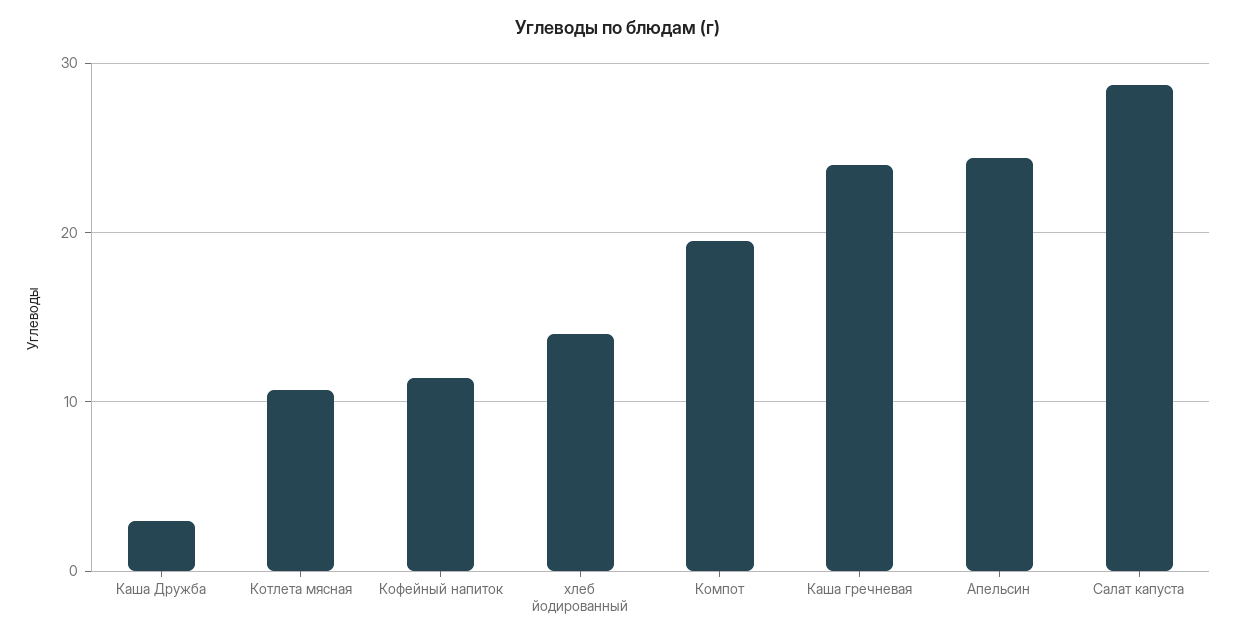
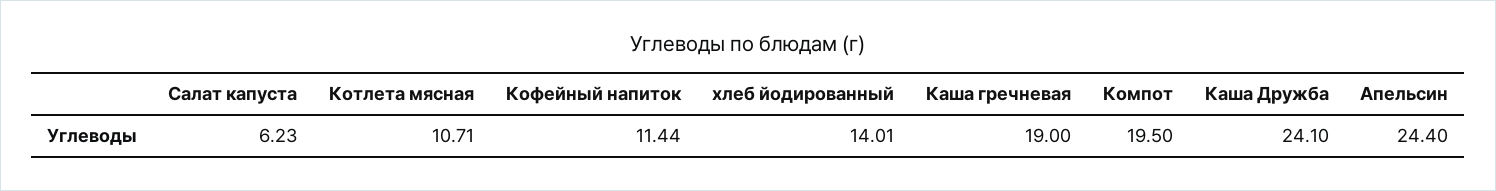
Каша Дружба: 3 -> 24.1
Каша гречневая: 24 -> 19
Салат капуста: 29 -> 6.23

